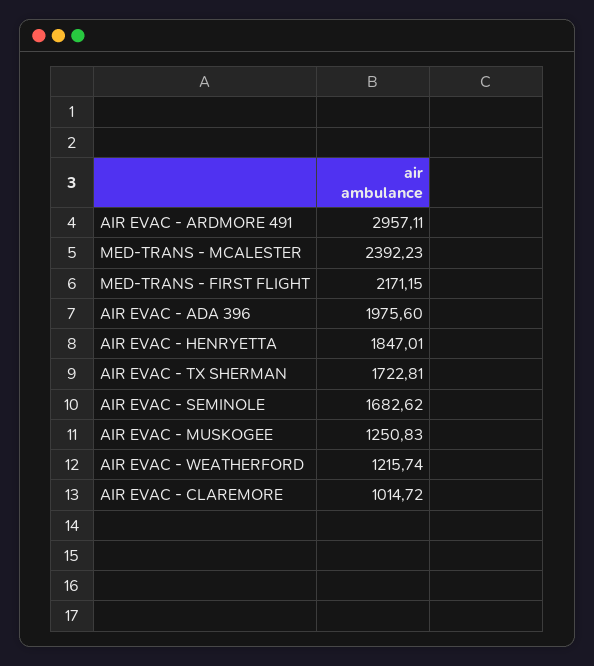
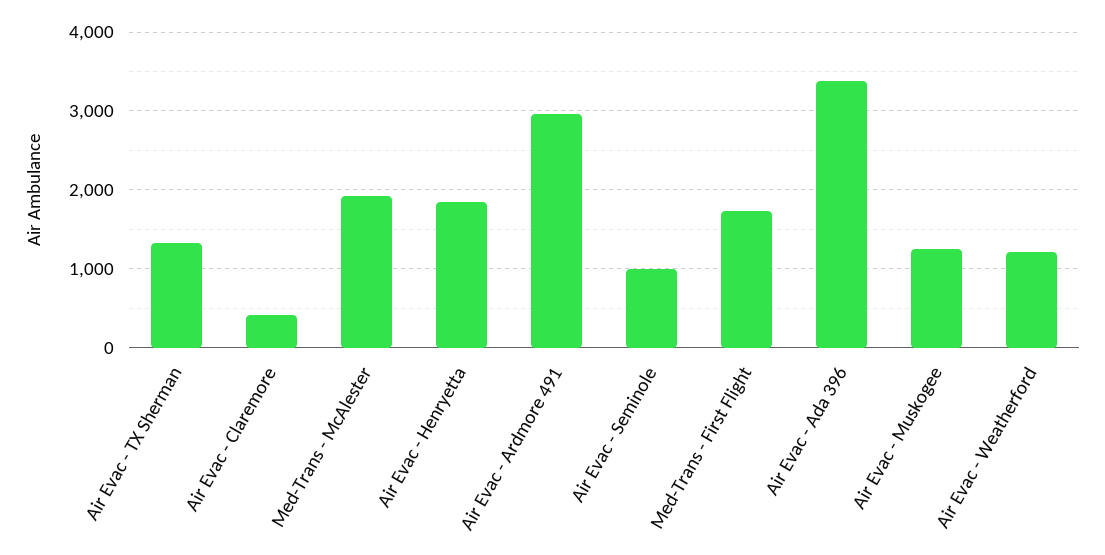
MED-TRANS - MCALESTER: 2392.23 -> 1900
MED-TRANS - FIRST FLIGHT: 2171.15 -> 1700
AIR EVAC - ADA 396: 1975.6 -> 3400
AIR EVAC - TX SHERMAN: 1722.81 -> 1300
AIR EVAC - SEMINOLE: 1682.62 -> 1000
AIR EVAC - CLAREMORE: 1014.72 -> 400

